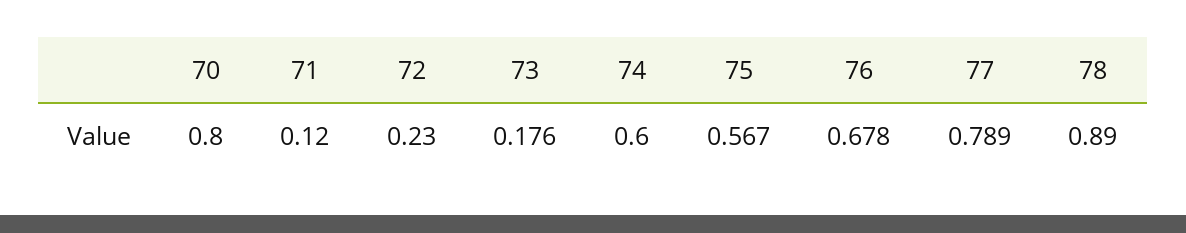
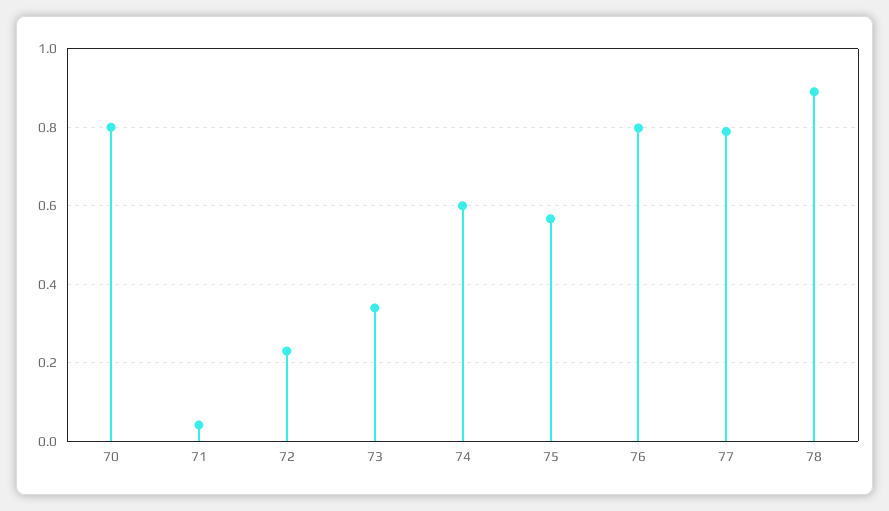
71: 0.12 -> 0.04
73: 0.176 -> 0.34
76: 0.678 -> 0.8

